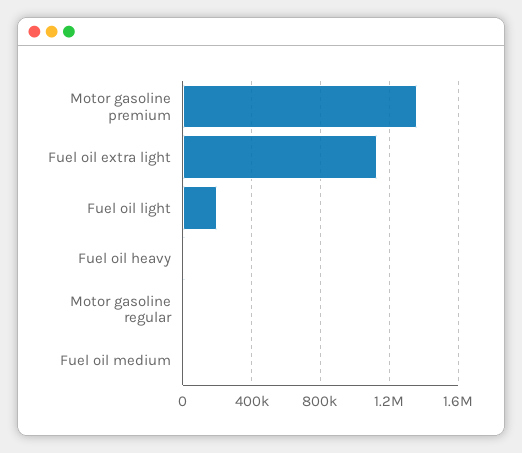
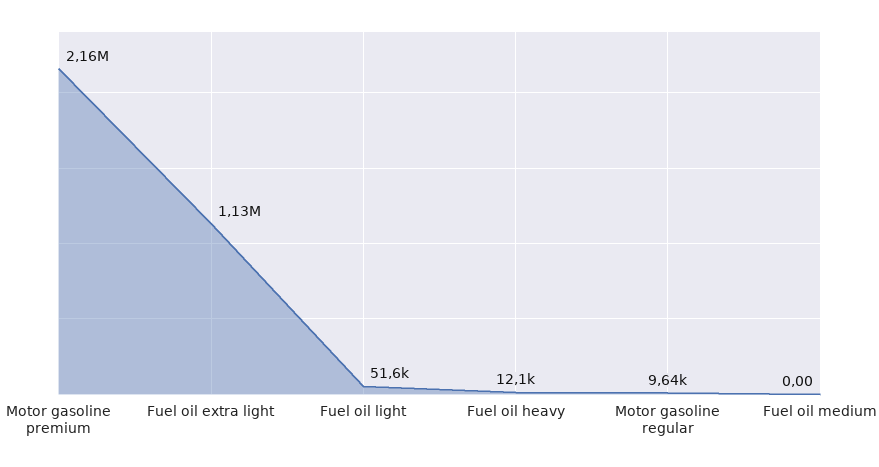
Motor gasoline premium: 1350000 -> 2160000
Fuel oil light: 200000 -> 51600

